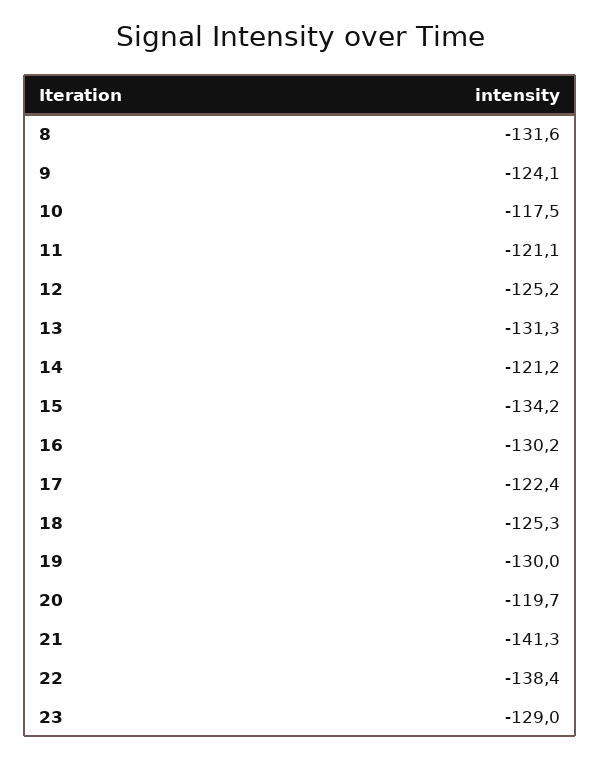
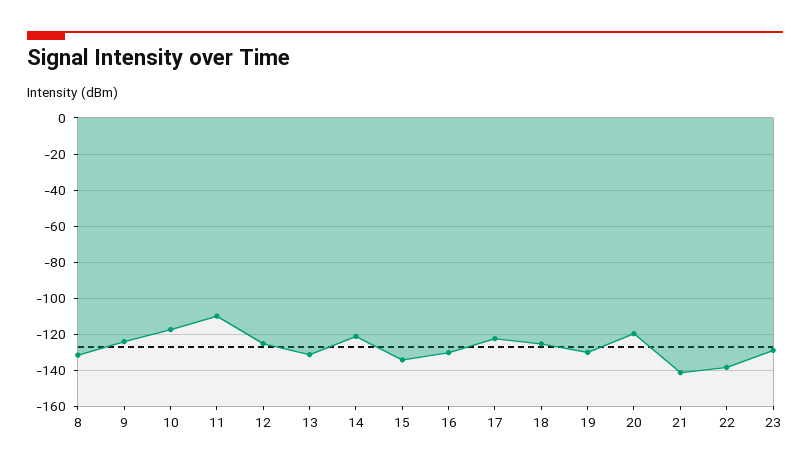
11: -121.1 -> -110

